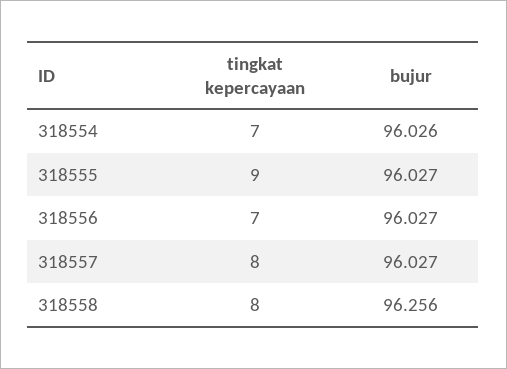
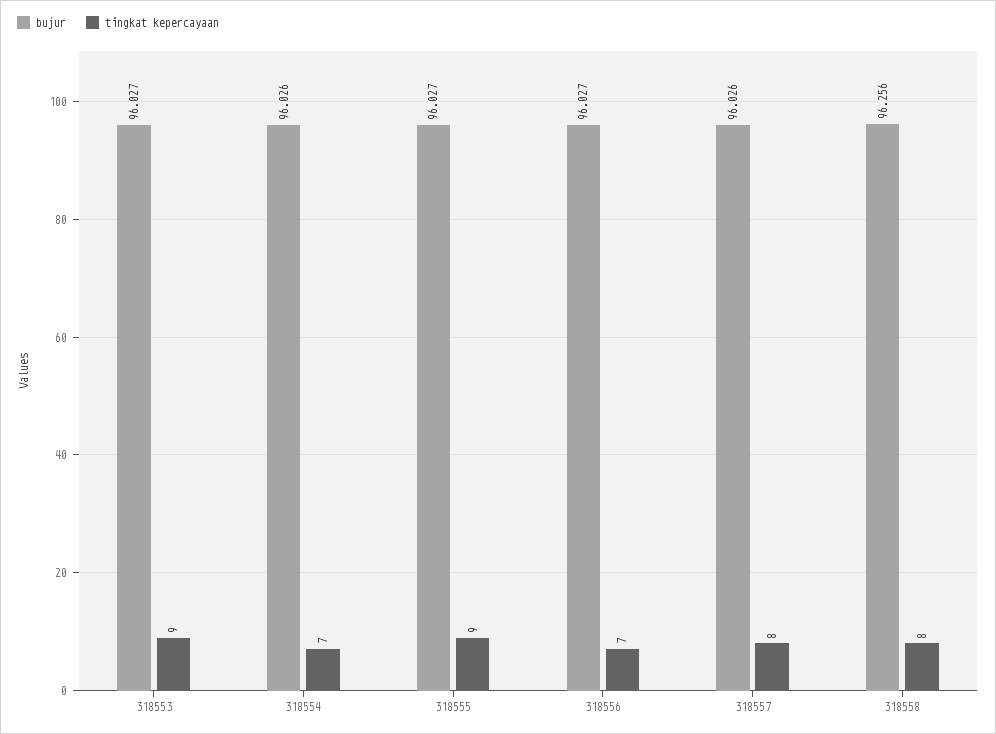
bujur, 318557: 96.027 -> 96.026
bujur, 318553: none -> 96.027
tingkat kepercayaan, 318553: none -> 9

